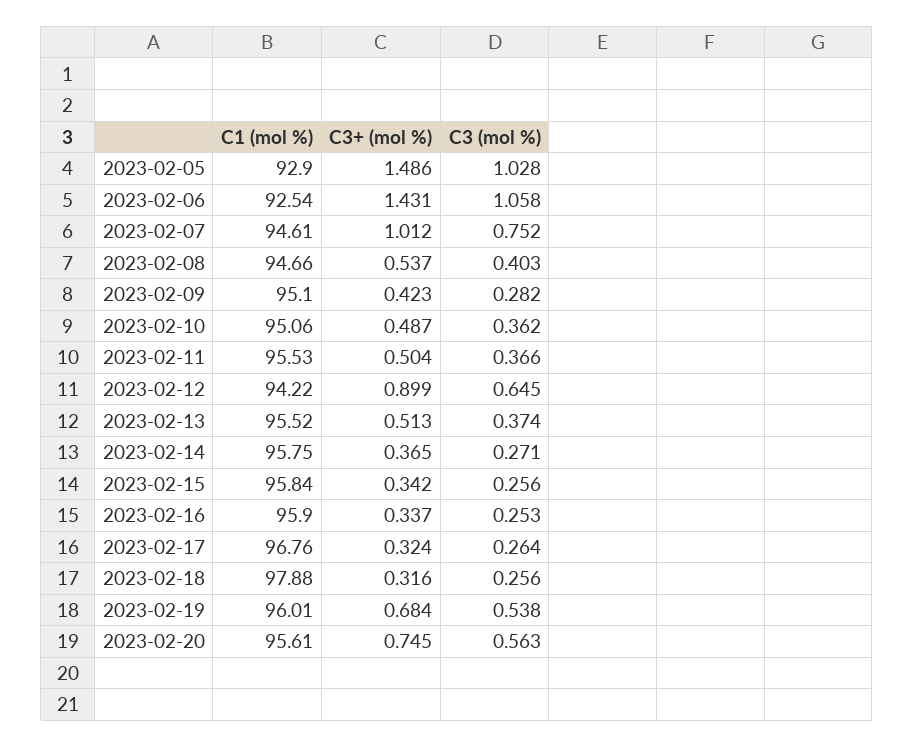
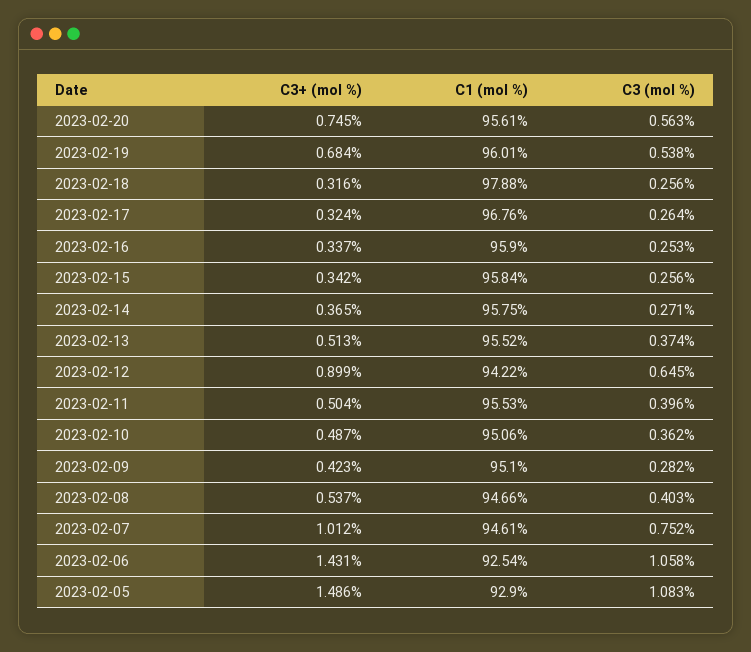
C3 (mol %), 2023-02-05: 1.028 -> 1.083
C3 (mol %), 2023-02-11: 0.366 -> 0.396

